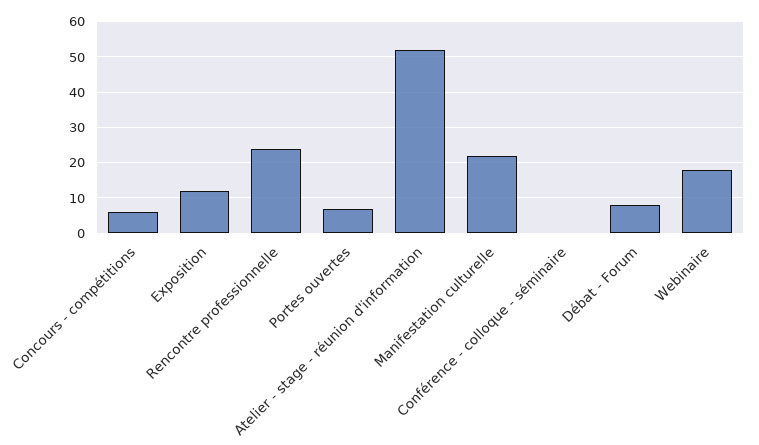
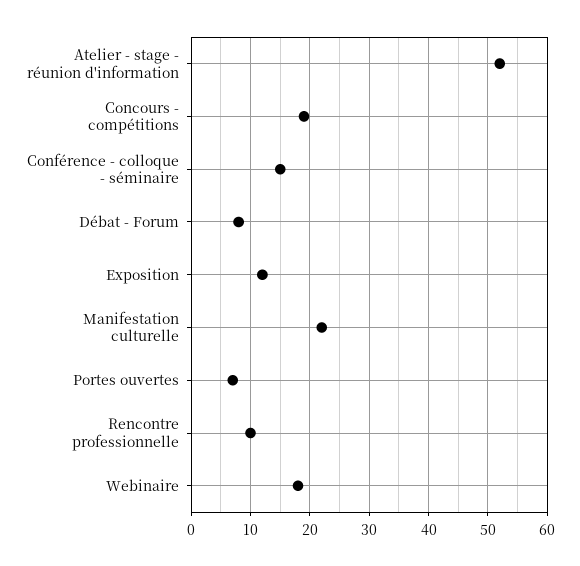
Concours - compétitions: 5 -> 20
Rencontre professionnelle: 25 -> 10
Conférence - colloque - séminaire: 0 -> 15

